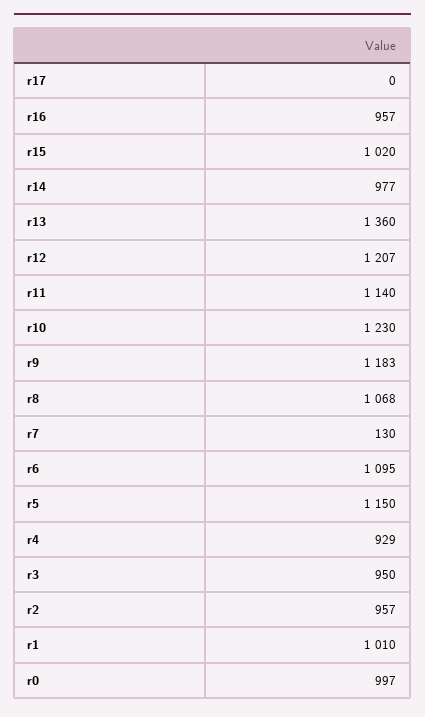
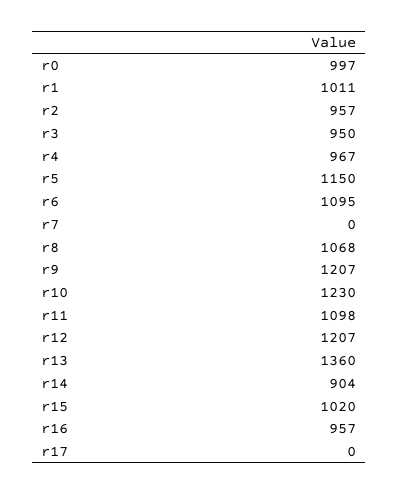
r14: 977 -> 904
r11: 1140 -> 1098
r9: 1183 -> 1207
r7: 130 -> 0
r4: 929 -> 967
r1: 1010 -> 1011

